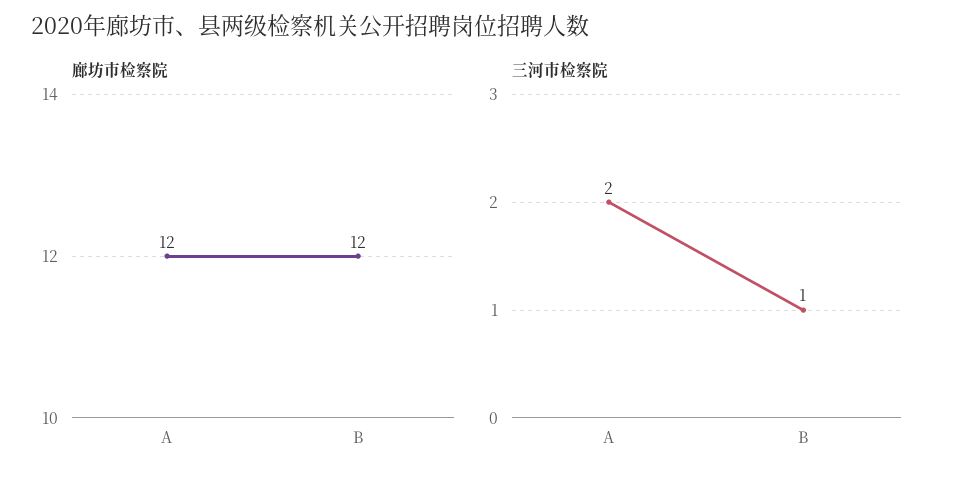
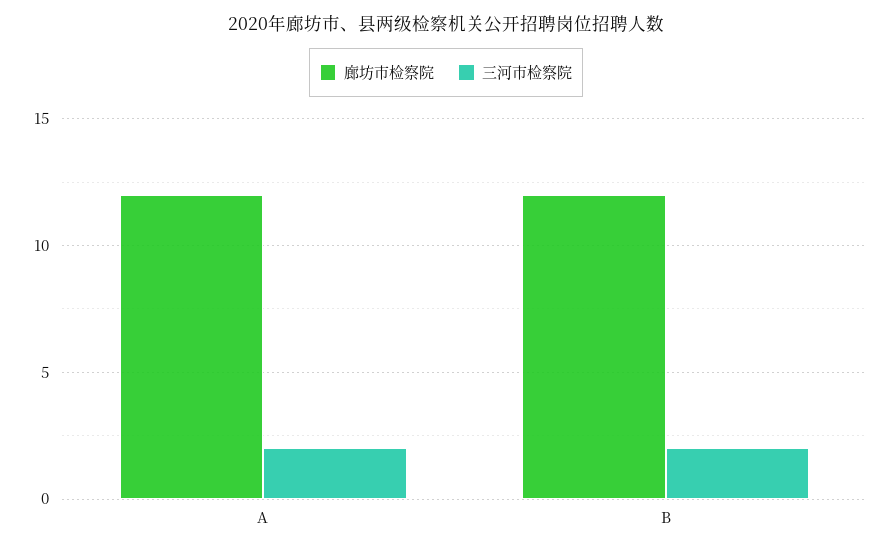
三河市检察院, B: 1 -> 2

